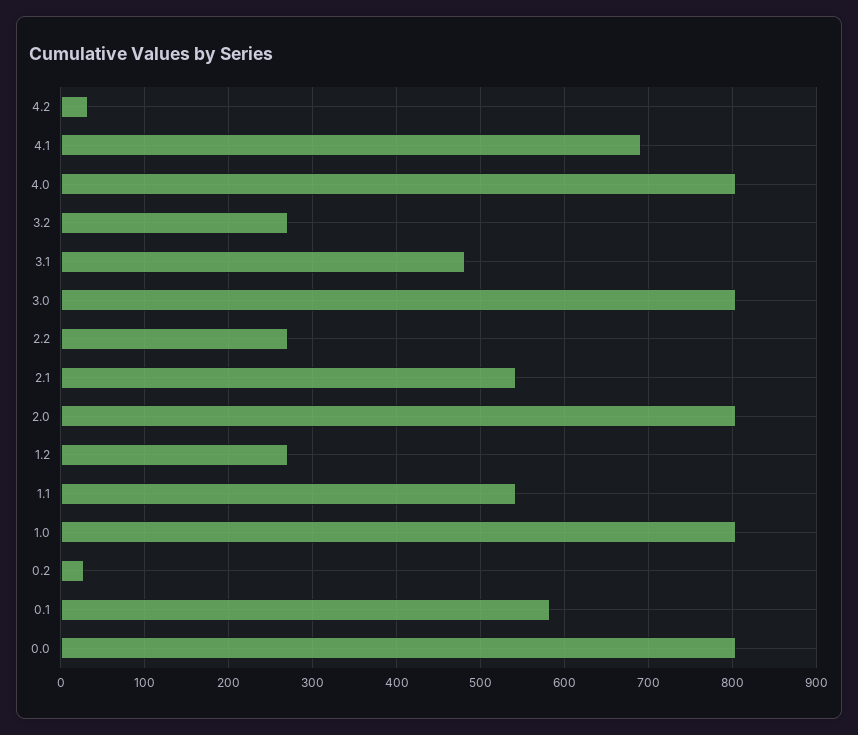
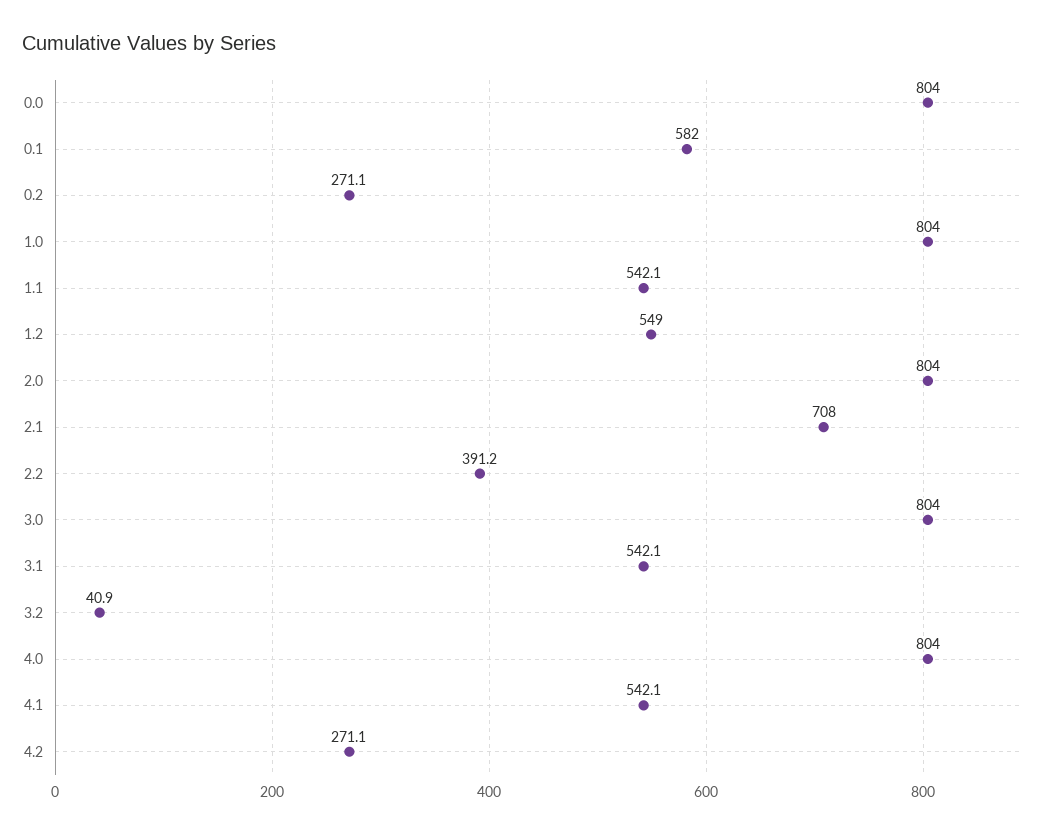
4.2: 30 -> 271.1
4.1: 690 -> 542.1
3.2: 270 -> 40.9
3.1: 480 -> 542.1
2.2: 270 -> 391.2
2.1: 540 -> 708
1.2: 270 -> 549
0.2: 30 -> 271.1

